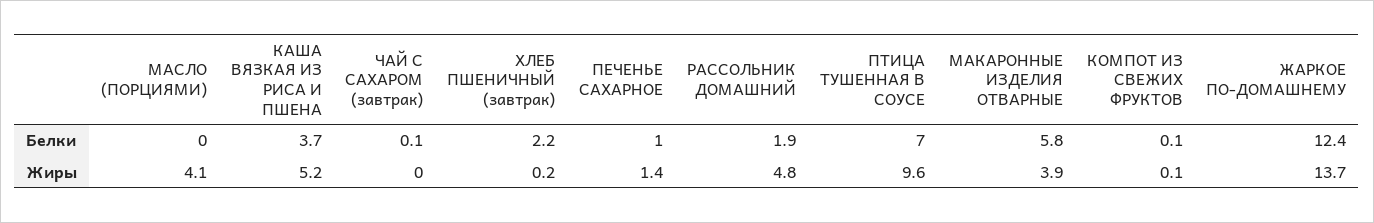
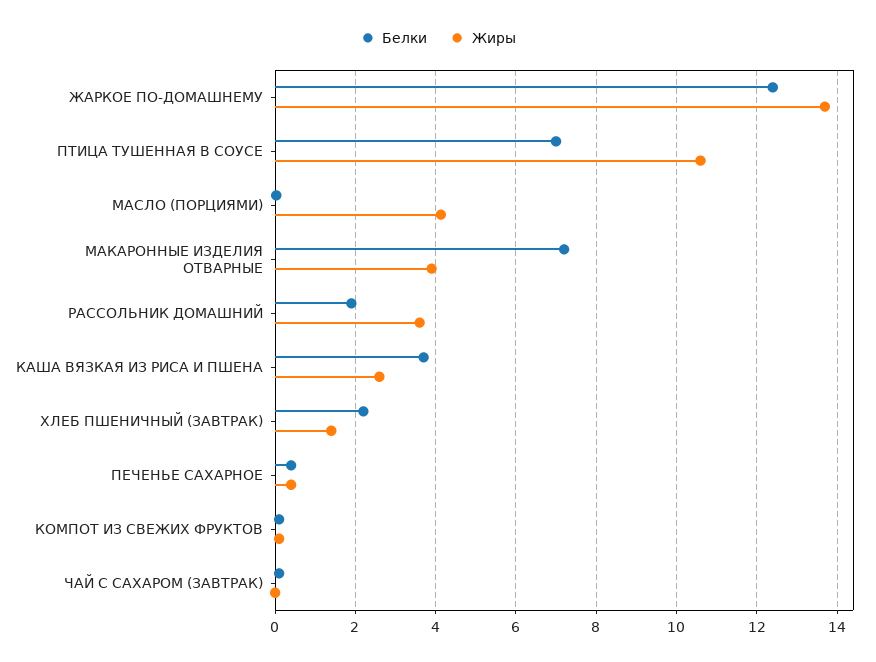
Белки, ПЕЧЕНЬЕ САХАРНОЕ: 1 -> 0.4
Белки, МАКАРОННЫЕ ИЗДЕЛИЯ ОТВАРНЫЕ: 5.8 -> 7.2
Жиры, КАША ВЯЗКАЯ ИЗ РИСА И ПШЕНА: 5.2 -> 2.6
Жиры, ХЛЕБ ПШЕНИЧНЫЙ (завтрак): 0.2 -> 1.4
Жиры, ПЕЧЕНЬЕ САХАРНОЕ: 1.4 -> 0.4
Жиры, РАССОЛЬНИК ДОМАШНИЙ: 4.8 -> 3.6
Жиры, ПТИЦА ТУШЕННАЯ В СОУСЕ: 9.6 -> 10.6

